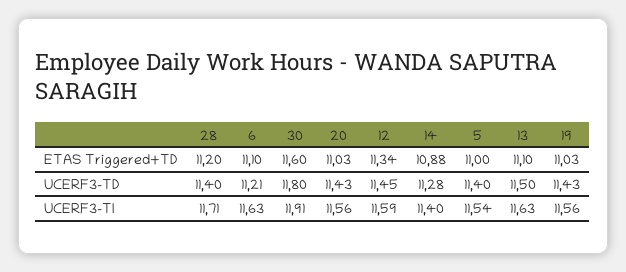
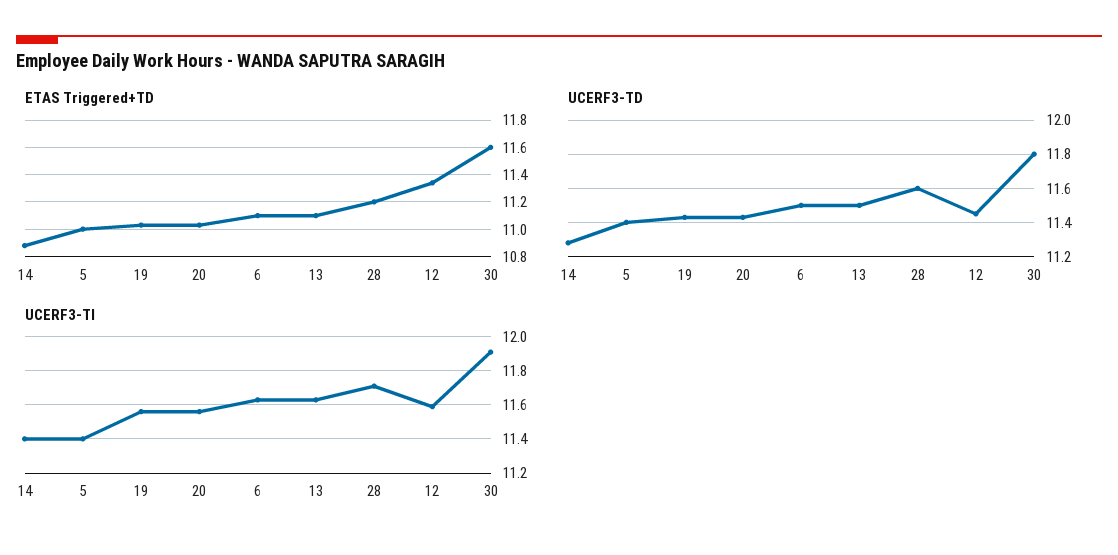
UCERF3-TD, 28: 11.4 -> 11.6
UCERF3-TD, 6: 11.21 -> 11.5
UCERF3-TI, 5: 11.54 -> 11.4

